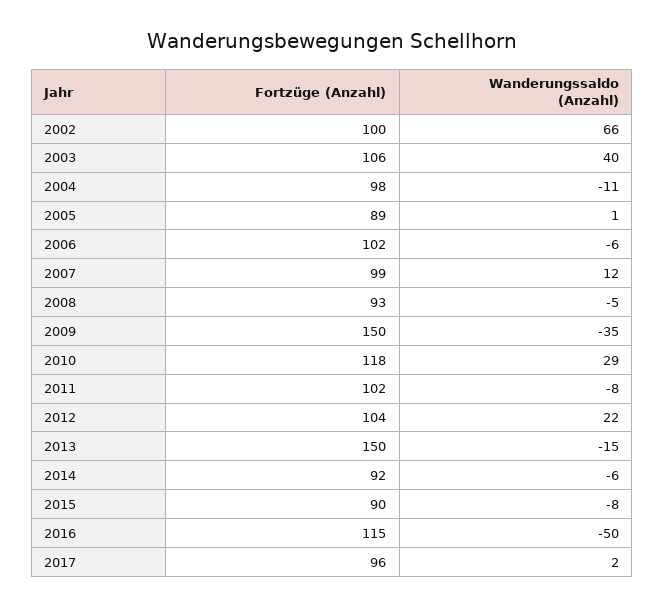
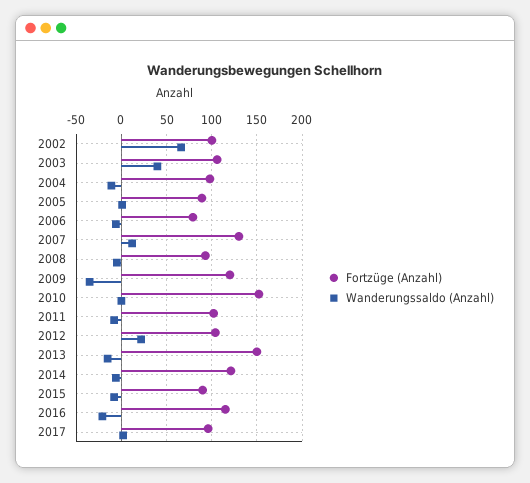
Fortzüge (Anzahl), 2006: 102 -> 80
Fortzüge (Anzahl), 2007: 99 -> 130
Fortzüge (Anzahl), 2009: 150 -> 120
Fortzüge (Anzahl), 2010: 118 -> 150
Wanderungssaldo (Anzahl), 2010: 29 -> 0
Fortzüge (Anzahl), 2014: 92 -> 120
Wanderungssaldo (Anzahl), 2016: -50 -> -20

